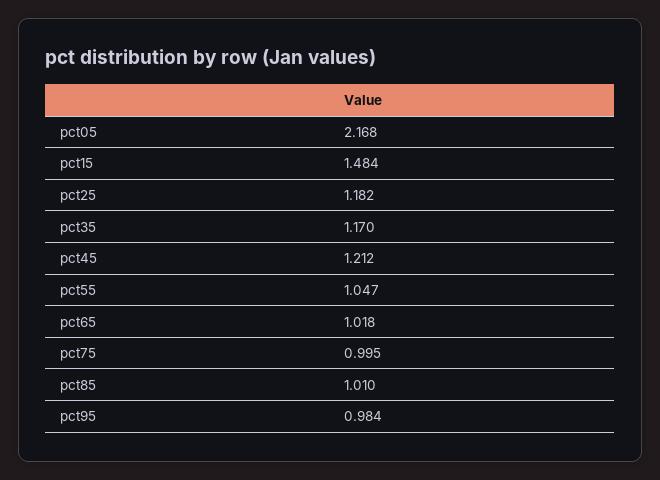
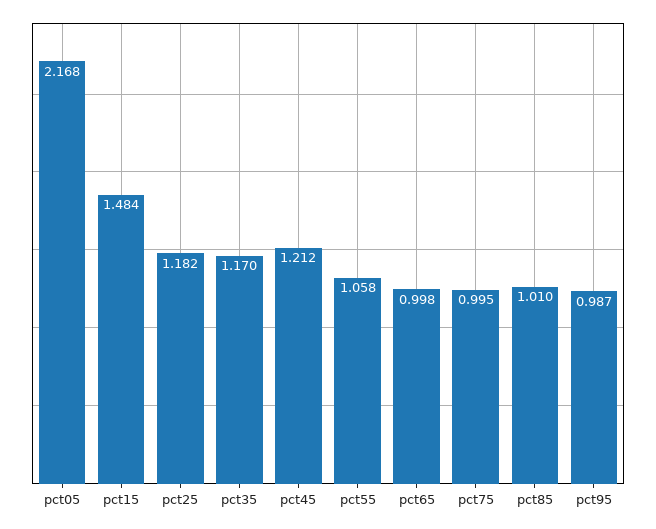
pct55: 1.047 -> 1.058
pct65: 1.018 -> 0.998
pct95: 0.984 -> 0.987

